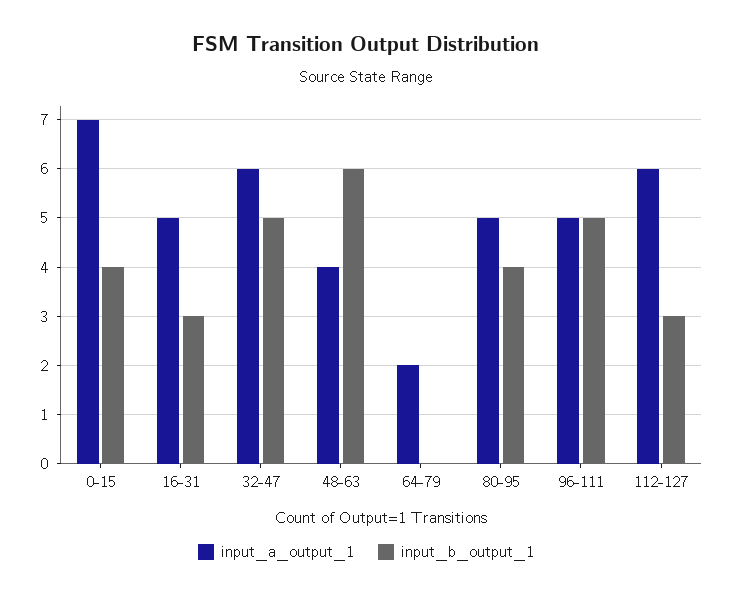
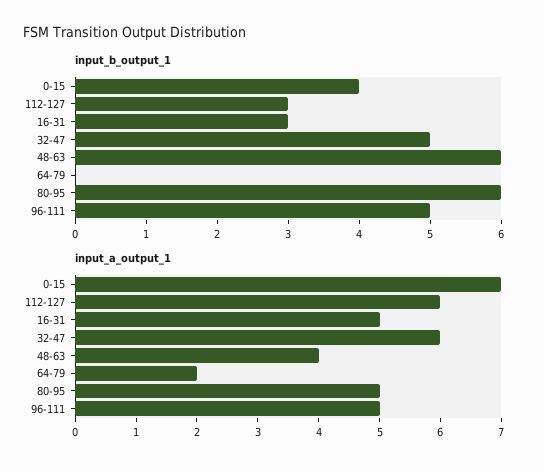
input_b_output_1, 80-95: 4 -> 6

